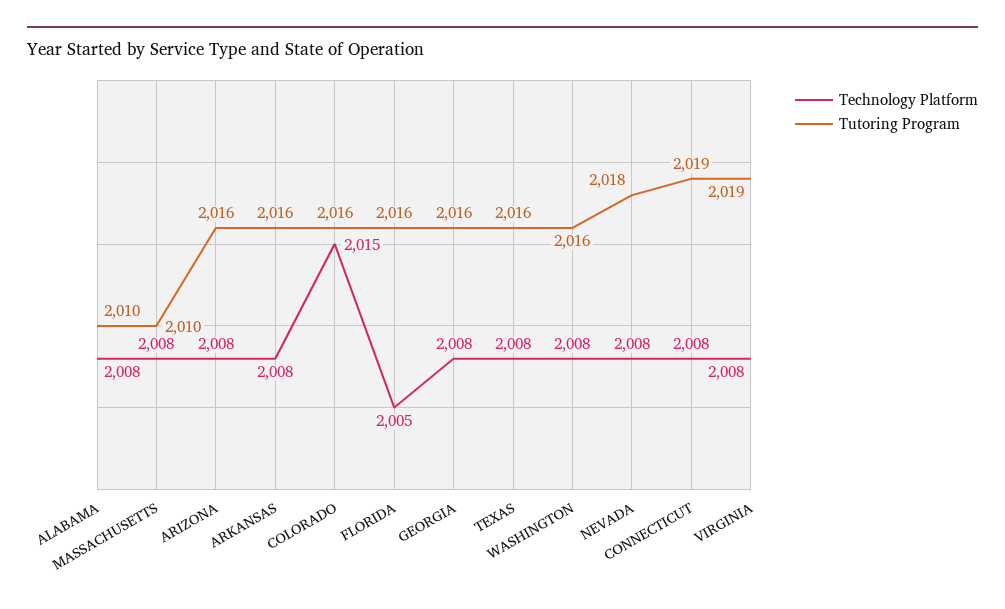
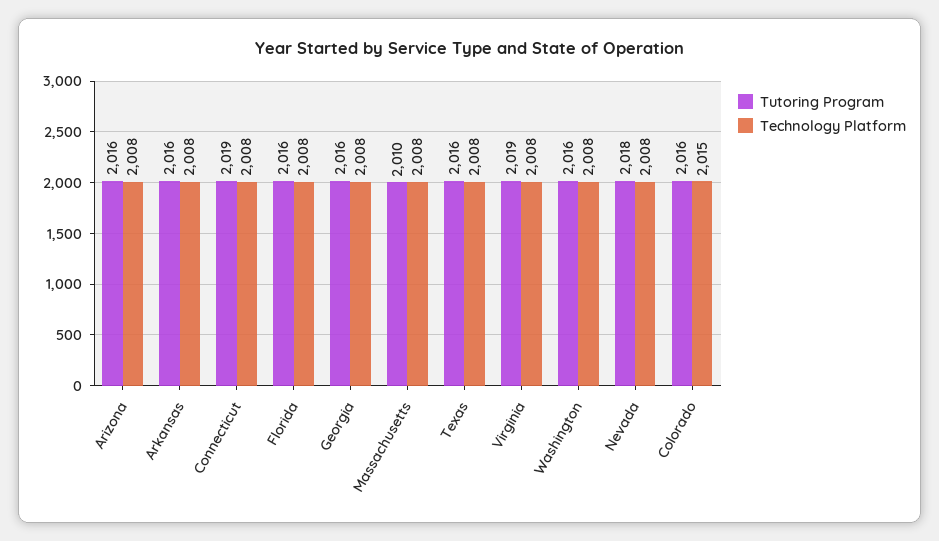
Technology Platform, ALABAMA: 2008 -> none
Tutoring Program, ALABAMA: 2010 -> none
Technology Platform, FLORIDA: 2005 -> 2008

